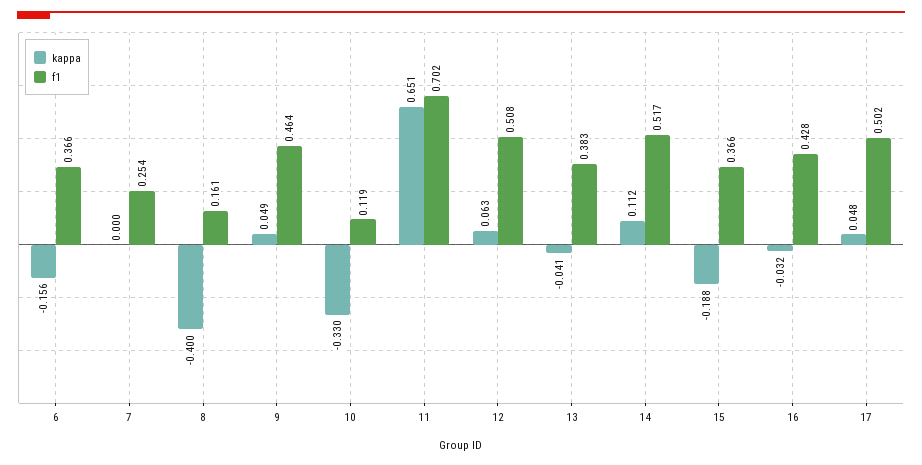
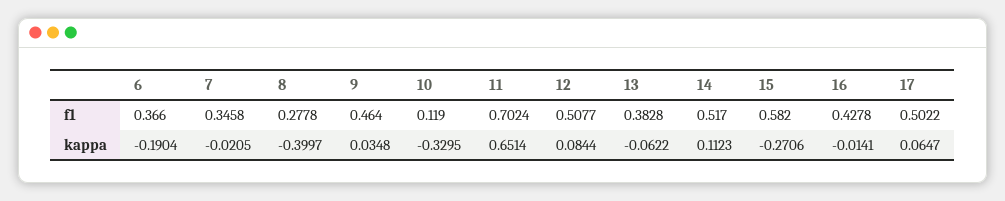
kappa, 6: -0.156 -> -0.1904
kappa, 7: 0 -> -0.0205
f1, 7: 0.254 -> 0.3458
f1, 8: 0.161 -> 0.2778
kappa, 9: 0.049 -> 0.0348
kappa, 12: 0.063 -> 0.0844
kappa, 13: -0.041 -> -0.0622
kappa, 15: -0.188 -> -0.2706
f1, 15: 0.366 -> 0.582
kappa, 16: -0.032 -> -0.0141
kappa, 17: 0.048 -> 0.0647

